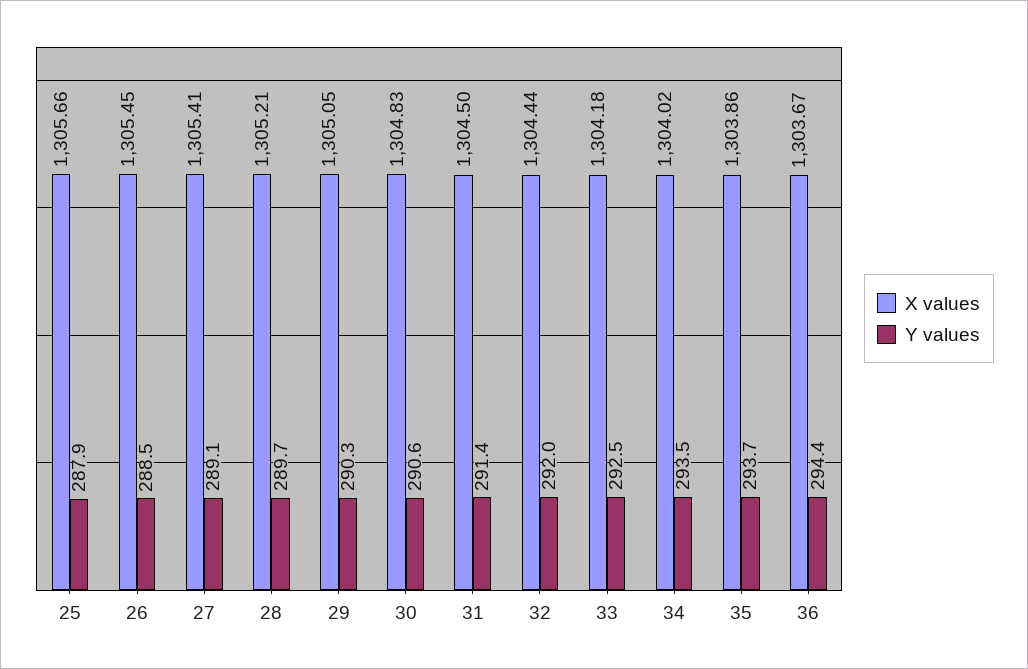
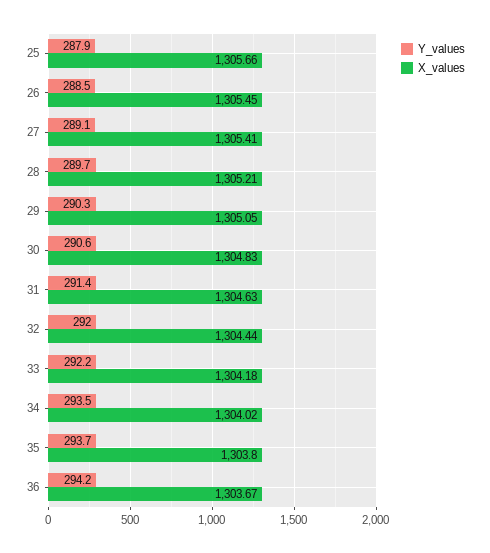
X values, 31: 1304.5 -> 1304.63
Y values, 33: 292.5 -> 292.2
X values, 35: 1303.86 -> 1303.8
Y values, 36: 294.4 -> 294.2

